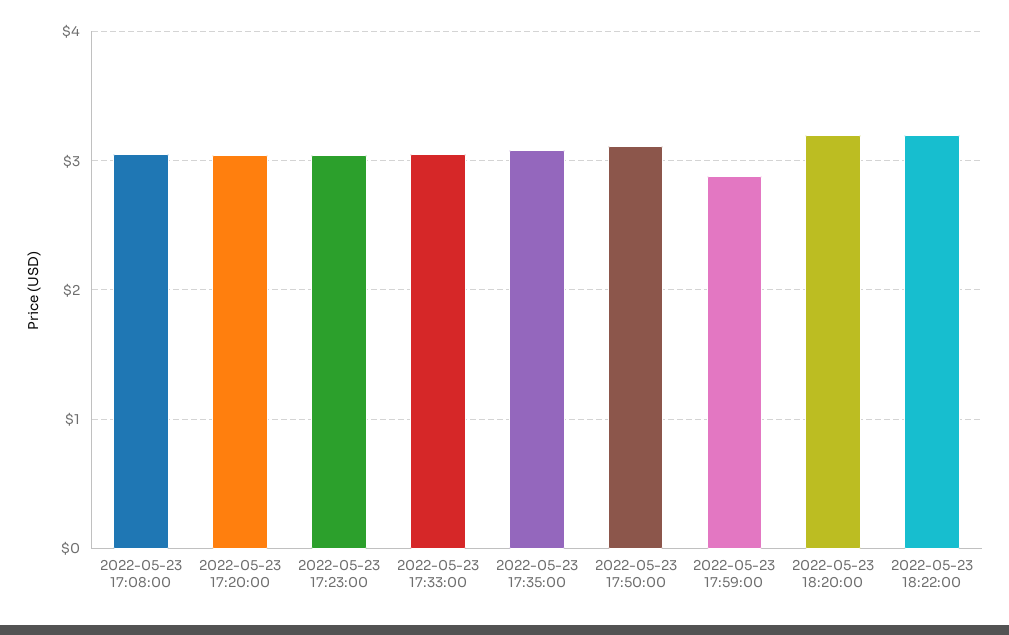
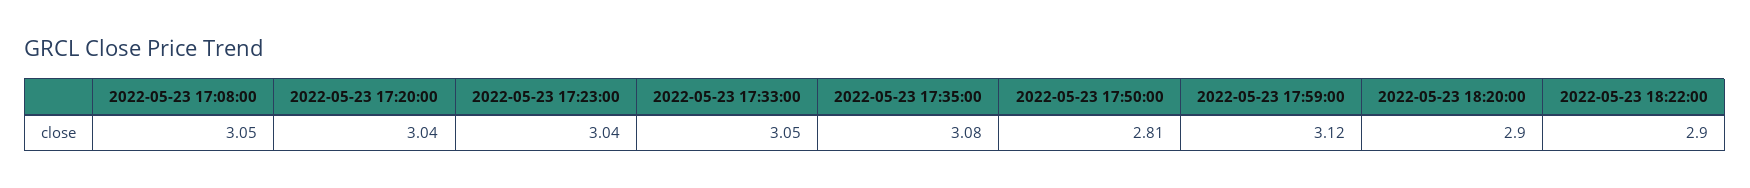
2022-05-23 17:50:00: 3.1 -> 2.81
2022-05-23 17:59:00: 2.9 -> 3.12
2022-05-23 18:20:00: 3.2 -> 2.9
2022-05-23 18:22:00: 3.2 -> 2.9

